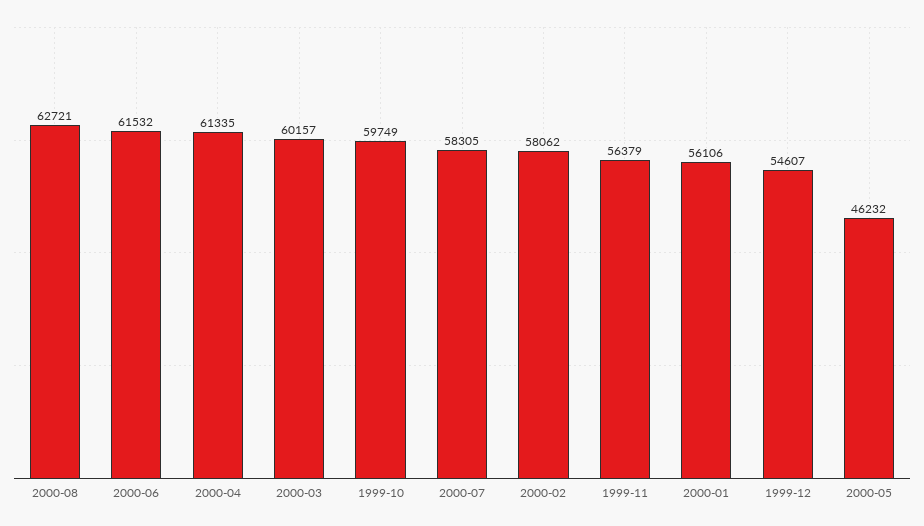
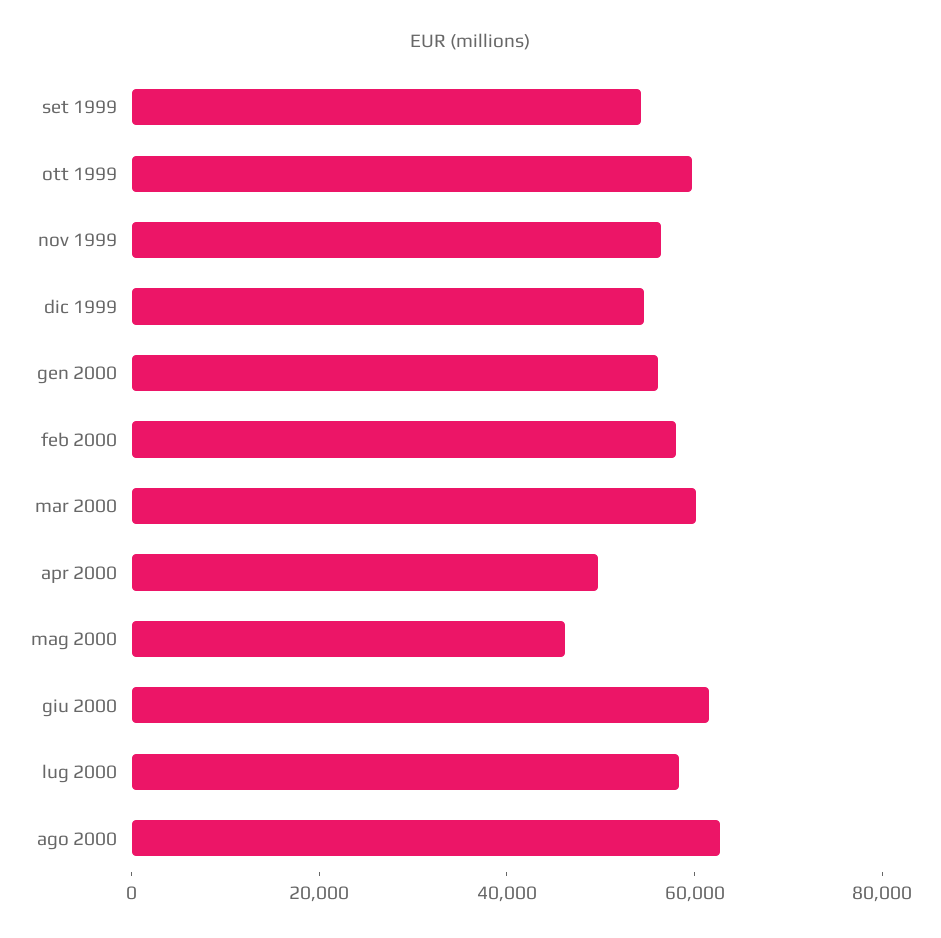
2000-04: 61335 -> 50000
set 1999: none -> 55000

